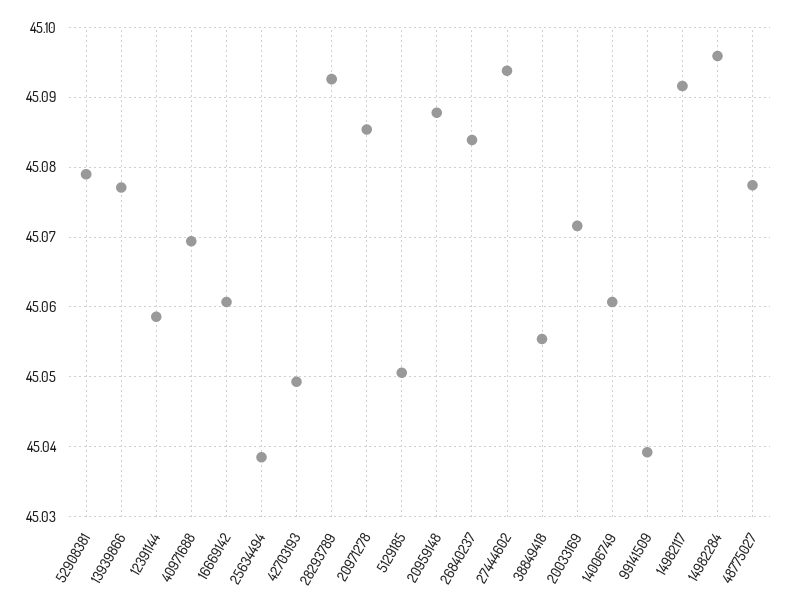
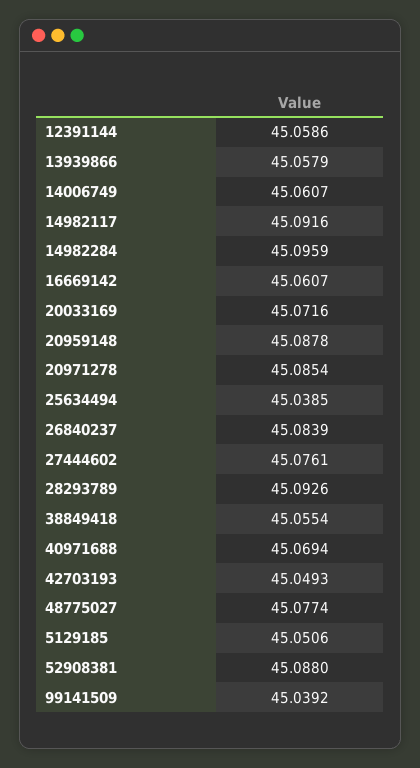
52908381: 45.079 -> 45.088
13939866: 45.077 -> 45.0579
27444602: 45.094 -> 45.0761

